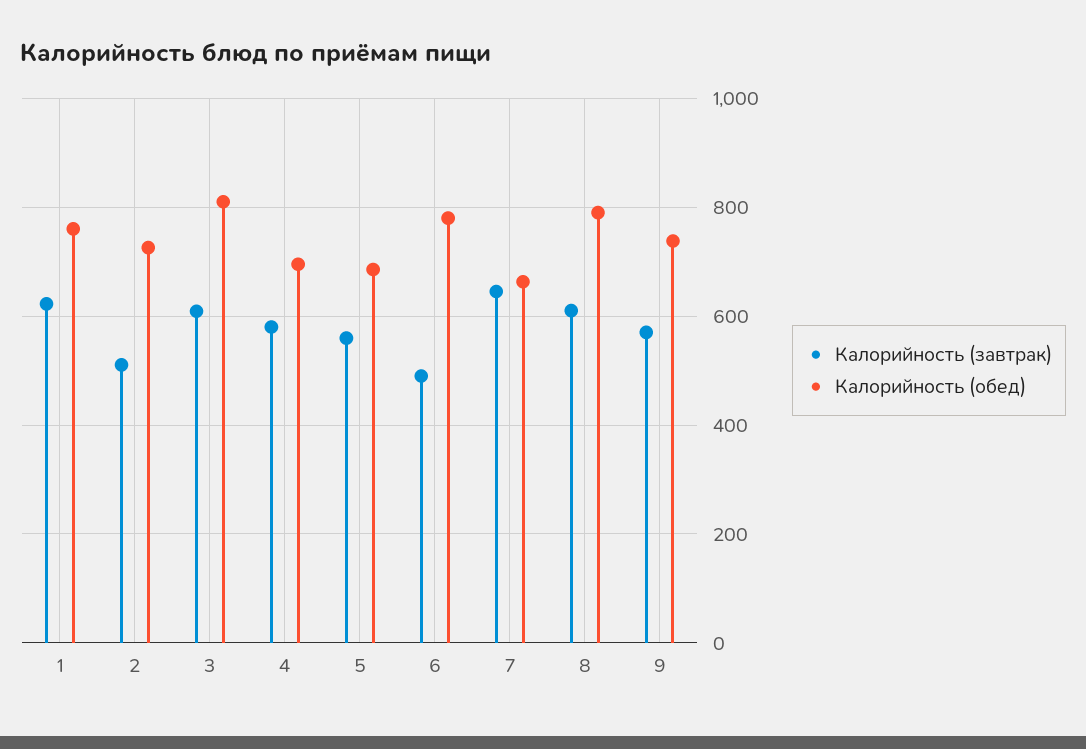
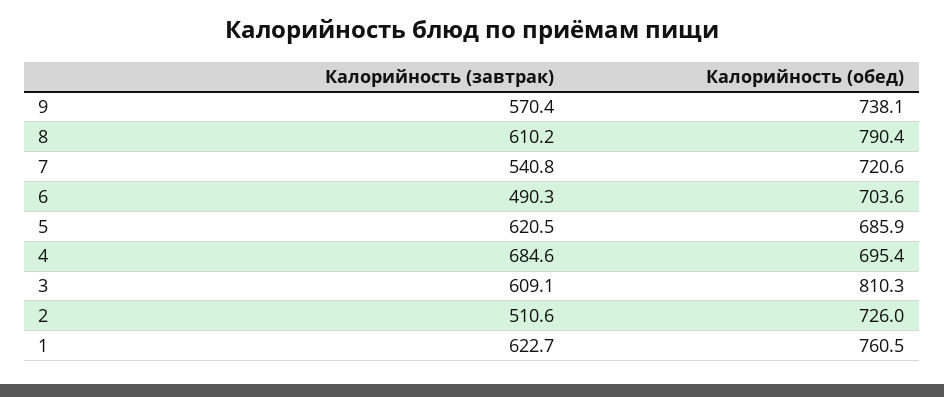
Калорийность (завтрак), 4: 580 -> 684.6
Калорийность (завтрак), 5: 560 -> 620.5
Калорийность (обед), 6: 780 -> 703.6
Калорийность (завтрак), 7: 640 -> 540.8
Калорийность (обед), 7: 660 -> 720.6

